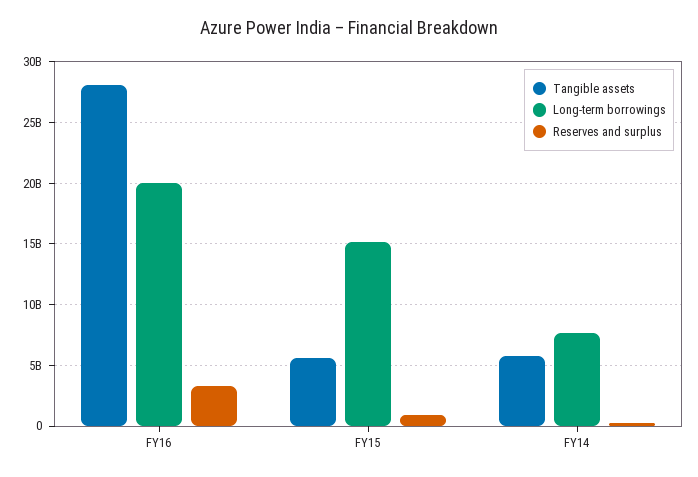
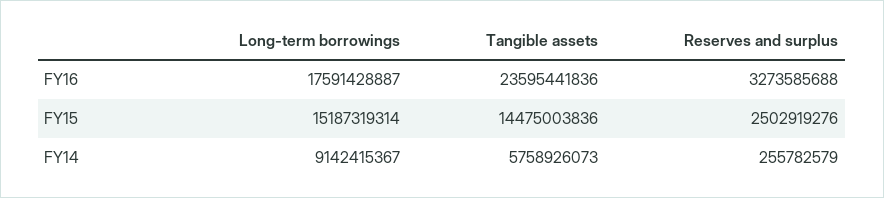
Tangible assets, FY16: 28000000000 -> 23595441836
Long-term borrowings, FY16: 20000000000 -> 17591428887
Tangible assets, FY15: 5500000000 -> 14475003836
Reserves and surplus, FY15: 1000000000 -> 2502919276
Long-term borrowings, FY14: 7500000000 -> 9142415367

